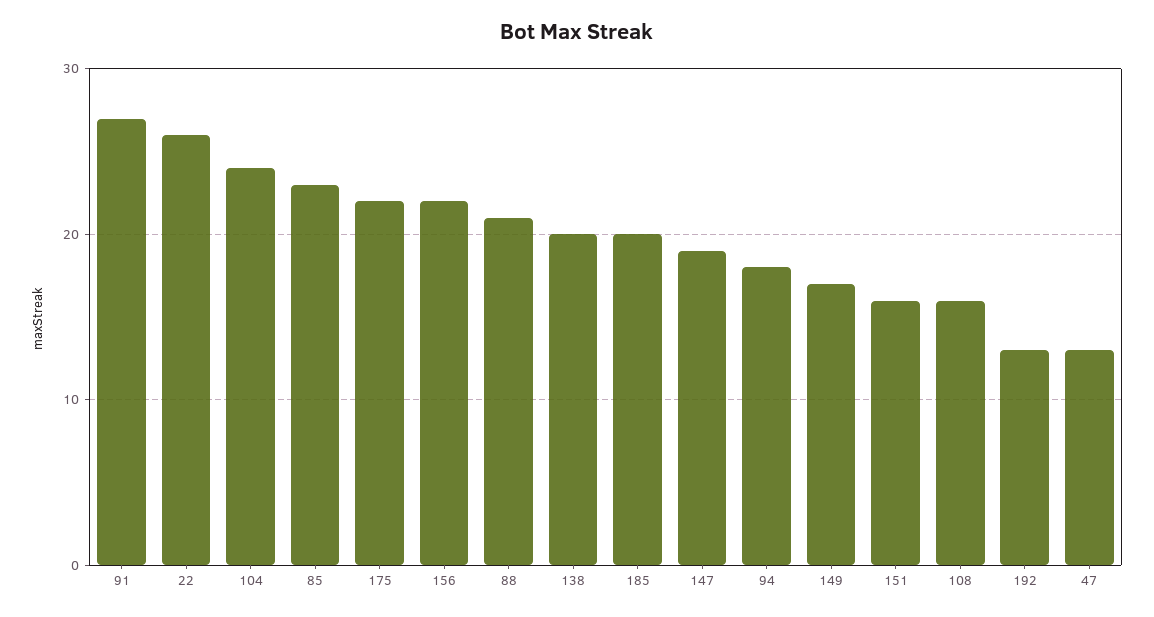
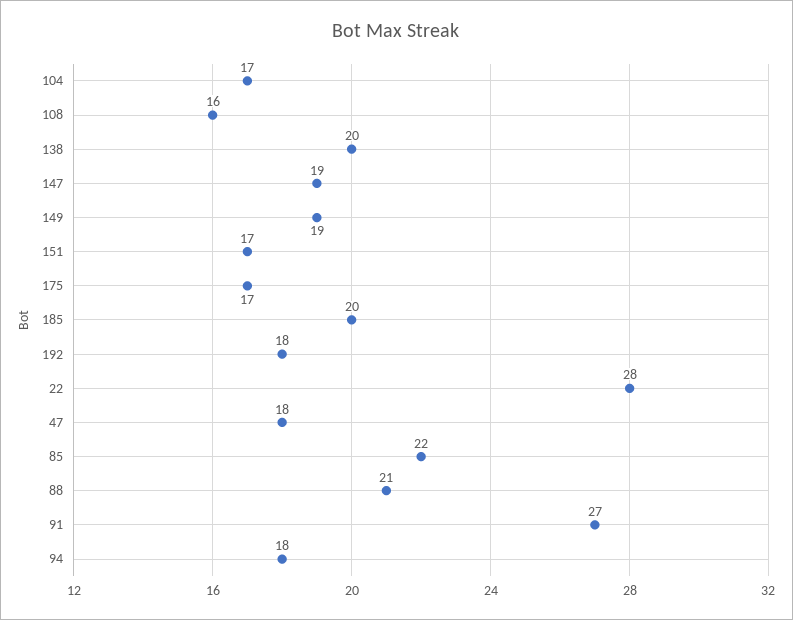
22: 26 -> 28
104: 24 -> 17
85: 23 -> 22
175: 22 -> 17
156: 22 -> none
149: 17 -> 19
151: 16 -> 17
192: 13 -> 18
47: 13 -> 18

